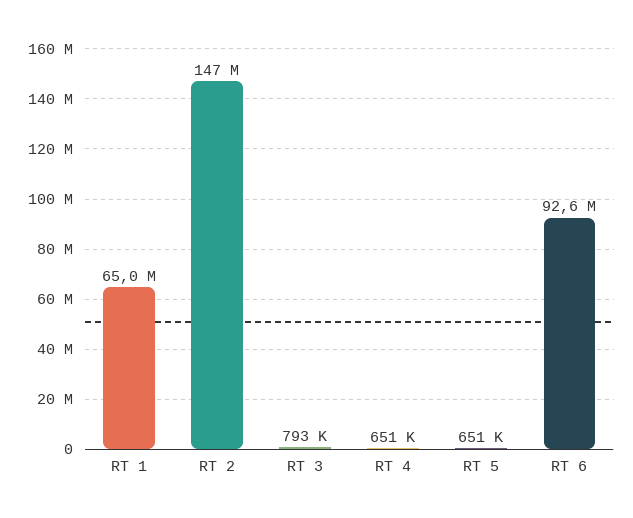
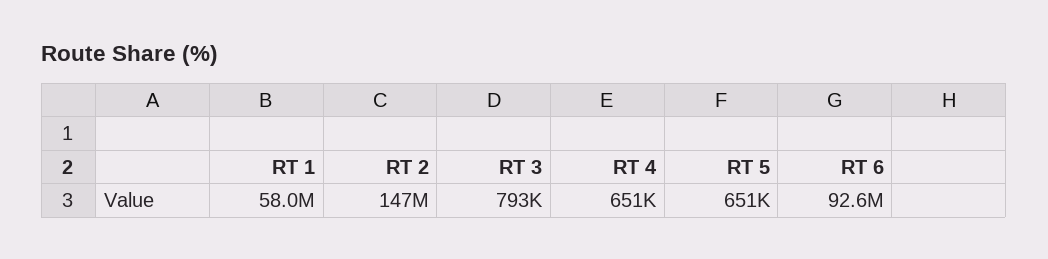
RT 1: 65000000 -> 58000000

